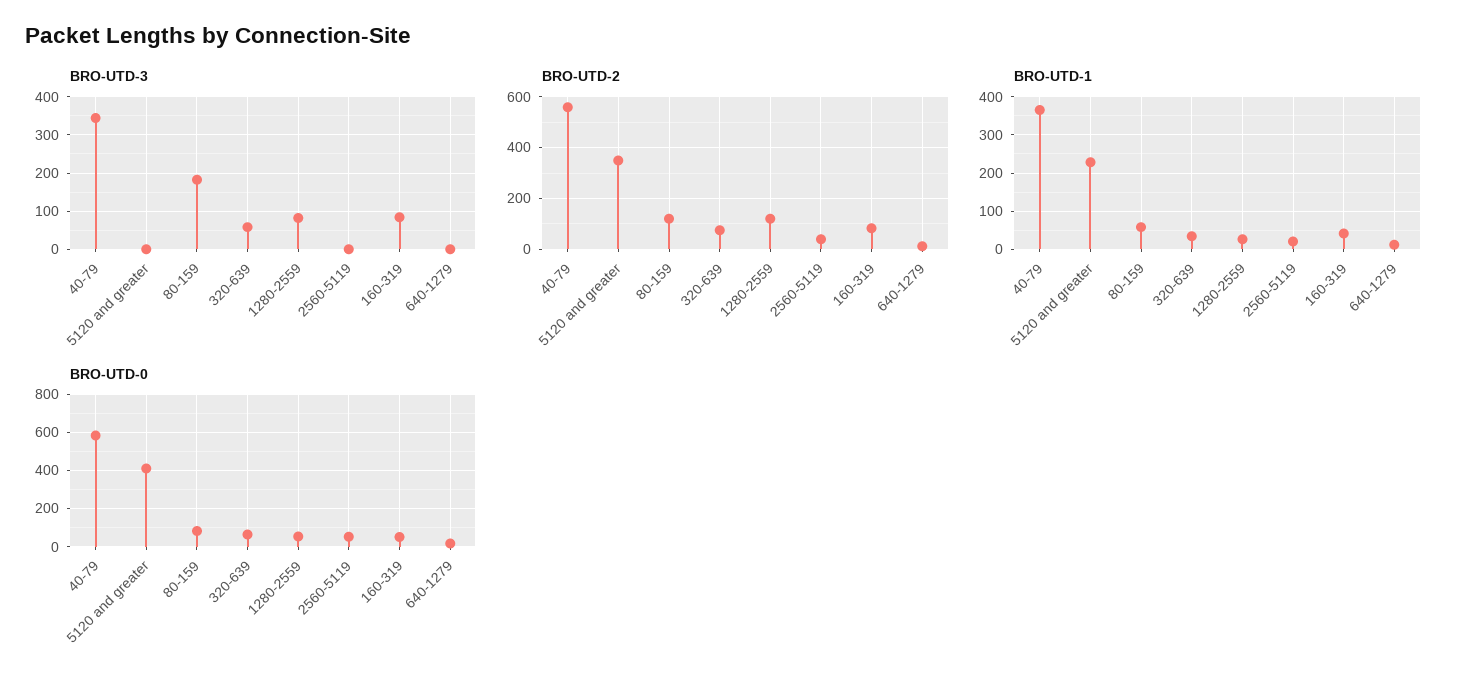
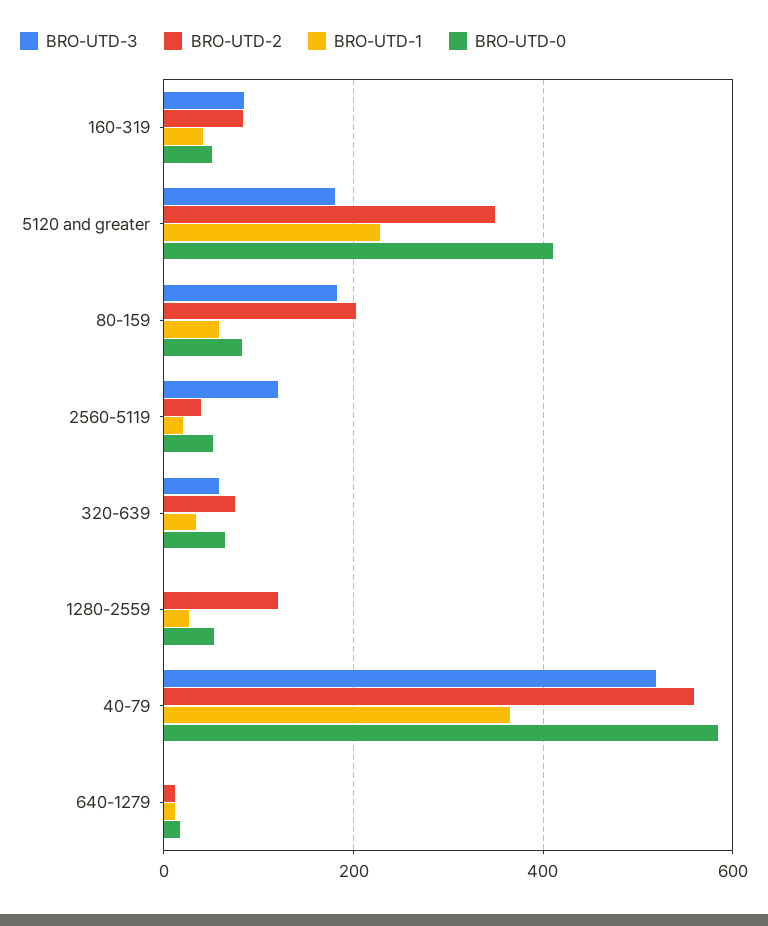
BRO-UTD-3, 40-79: 340 -> 520
BRO-UTD-3, 5120 and greater: 0 -> 180
BRO-UTD-3, 1280-2559: 80 -> 0
BRO-UTD-3, 2560-5119: 0 -> 120
BRO-UTD-2, 80-159: 125 -> 200

